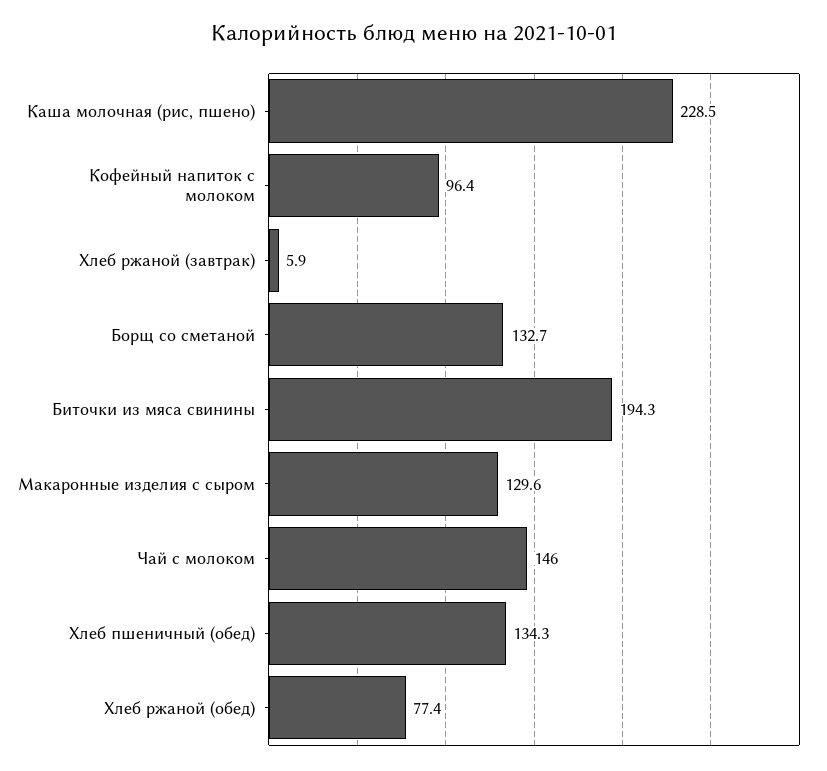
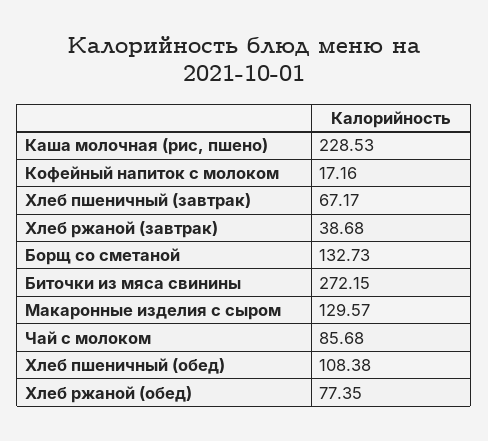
Кофейный напиток с молоком: 96.4 -> 17.16
Хлеб ржаной (завтрак): 5.9 -> 38.68
Биточки из мяса свинины: 194.3 -> 272.15
Чай с молоком: 146 -> 85.68
Хлеб пшеничный (обед): 134.3 -> 108.38
Хлеб пшеничный (завтрак): none -> 67.17

